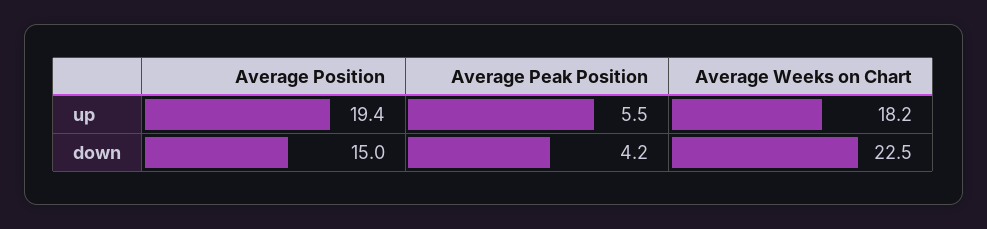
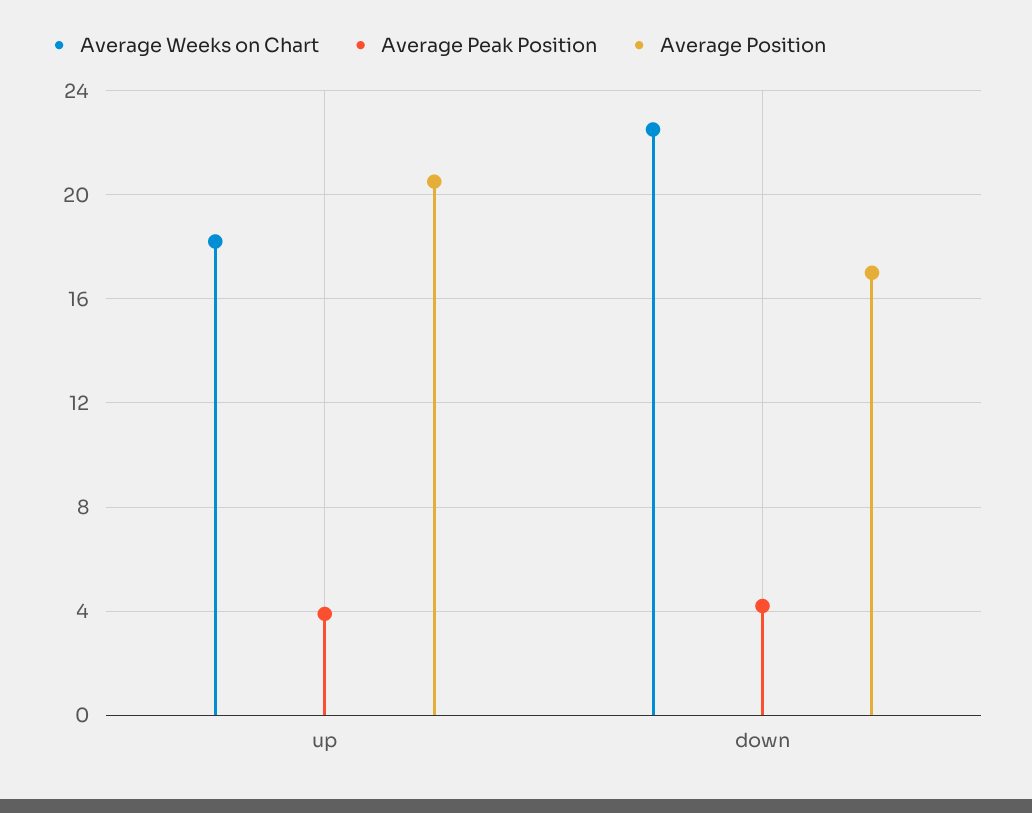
Average Position, up: 19.4 -> 20.5
Average Peak Position, up: 5.5 -> 4
Average Position, down: 15 -> 17

